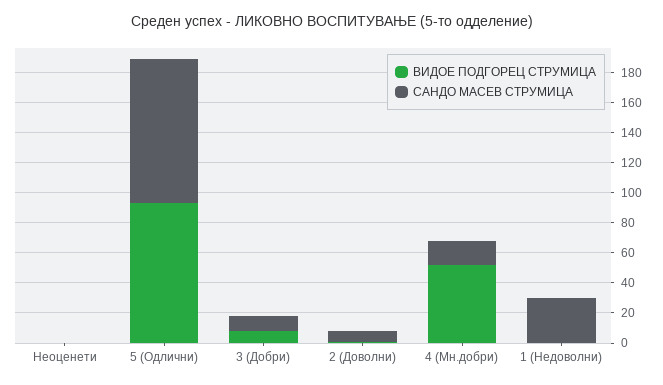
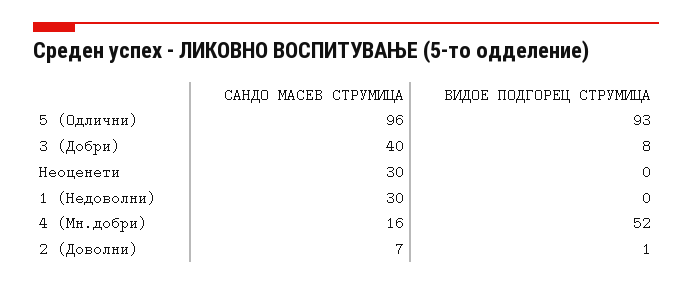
САНДО МАСЕВ СТРУМИЦА, Неоценети: 0 -> 30
САНДО МАСЕВ СТРУМИЦА, 3 (Добри): 10 -> 40

